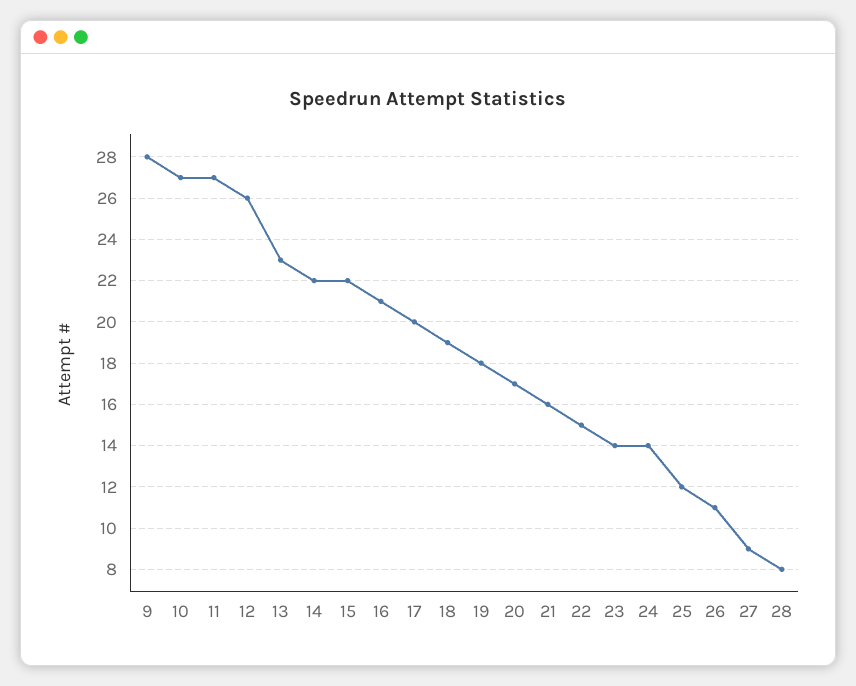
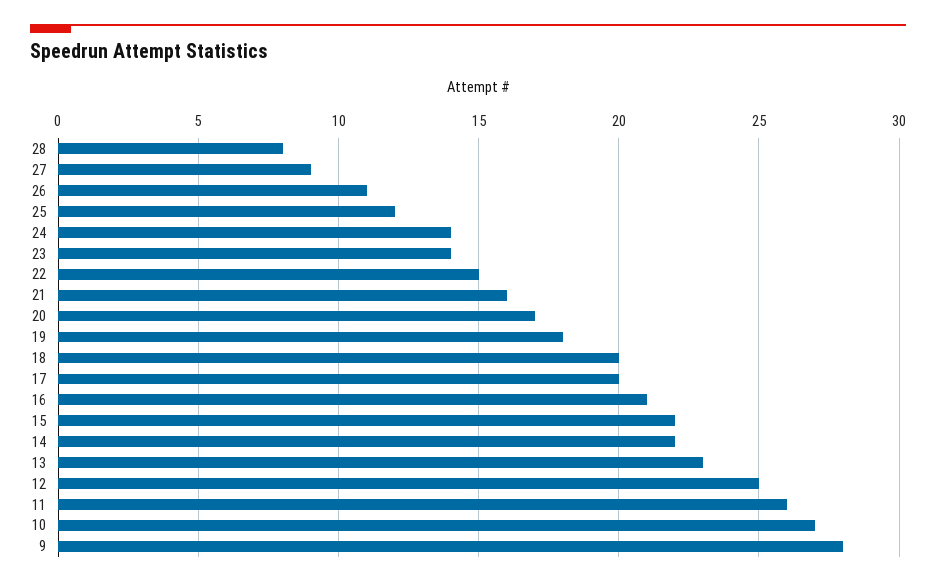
11: 27 -> 26
12: 26 -> 25
18: 19 -> 20

